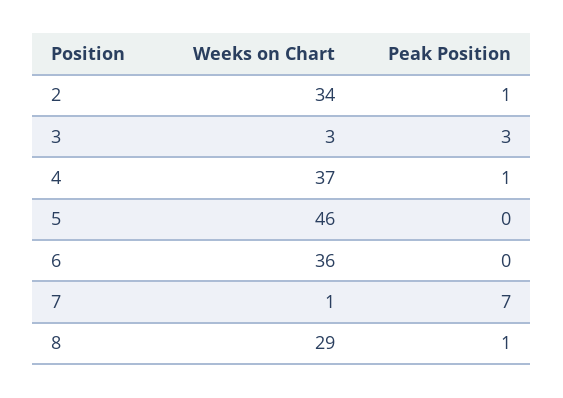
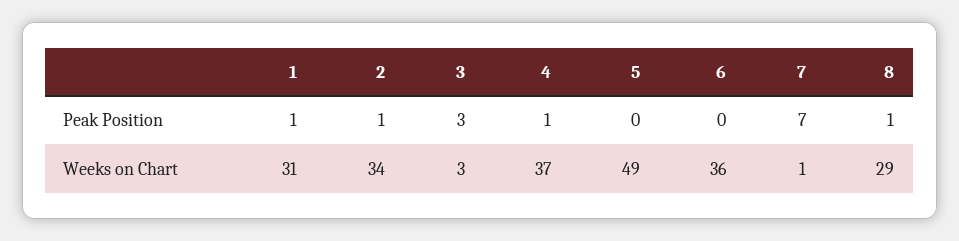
Weeks on Chart, 5: 46 -> 49
Peak Position, 1: none -> 1
Weeks on Chart, 1: none -> 31

